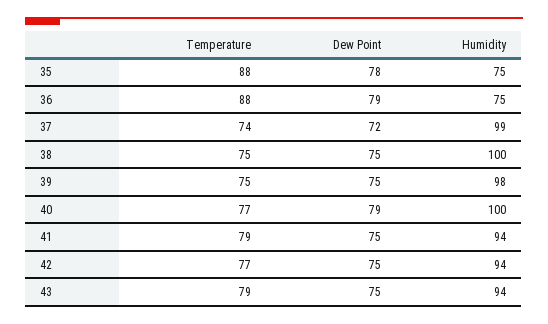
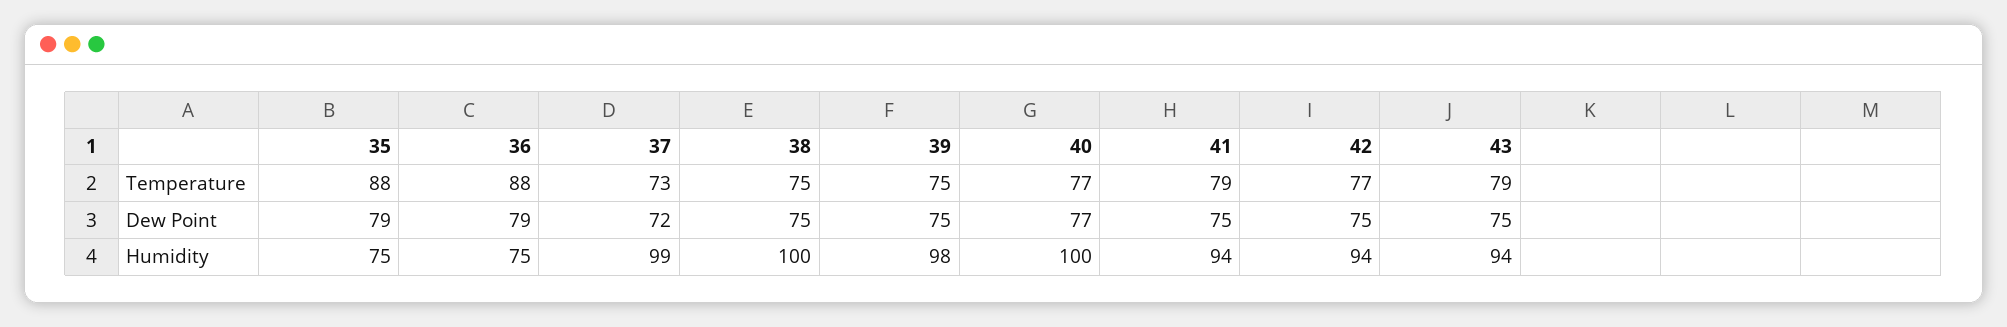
Dew Point, 35: 78 -> 79
Temperature, 37: 74 -> 73
Dew Point, 40: 79 -> 77

